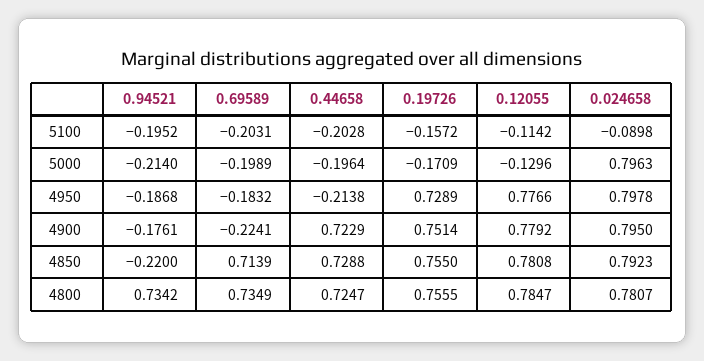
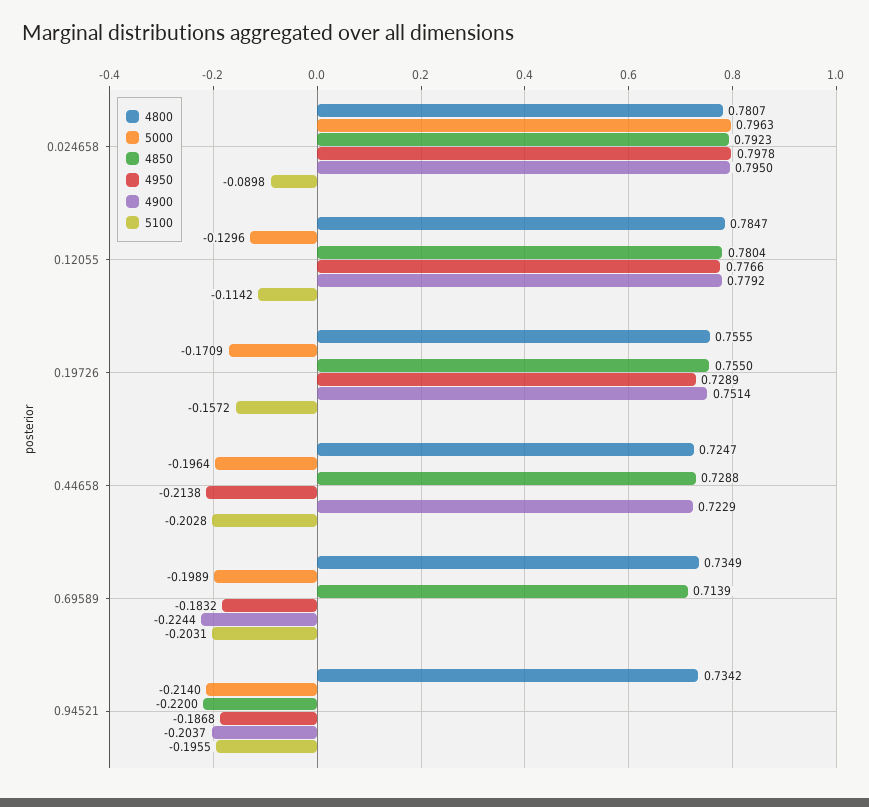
5100, 0.94521: -0.1952 -> -0.1955
4900, 0.94521: -0.1761 -> -0.2037
4900, 0.69589: -0.2241 -> -0.2244
4850, 0.12055: 0.7808 -> 0.7804

